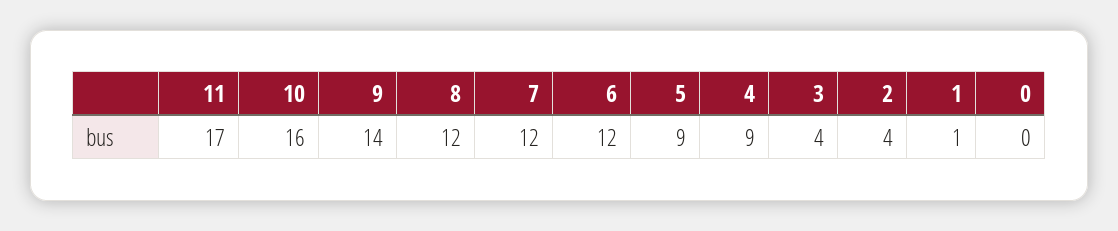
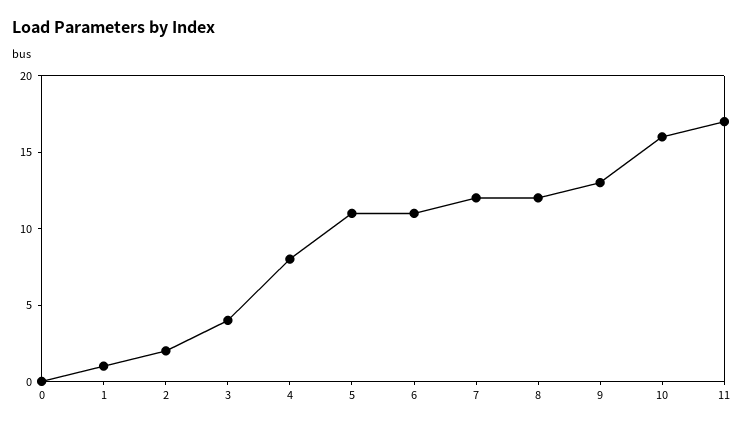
9: 14 -> 13
6: 12 -> 11
5: 9 -> 11
4: 9 -> 8
2: 4 -> 2

